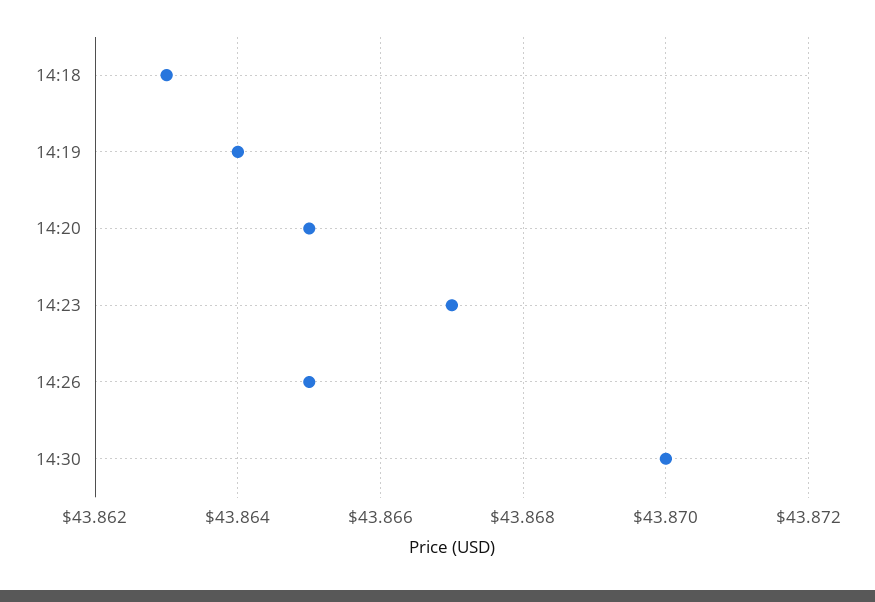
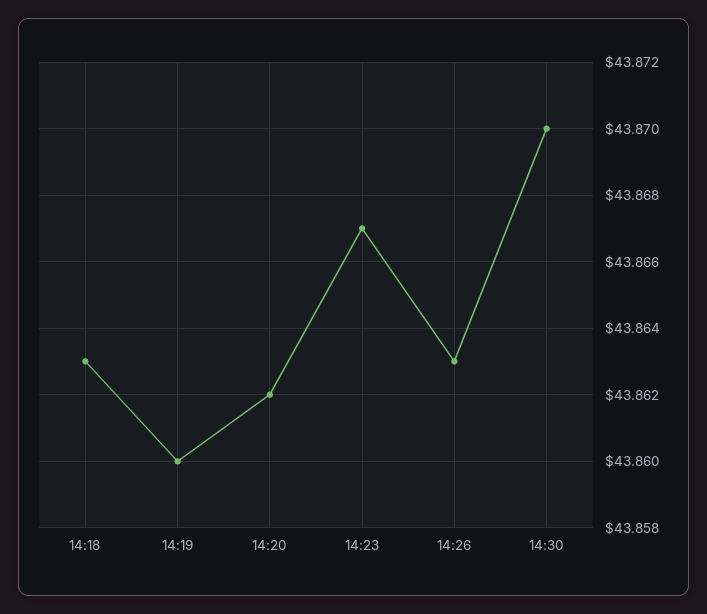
14:19: 43.864 -> 43.86
14:20: 43.865 -> 43.862
14:26: 43.865 -> 43.863

